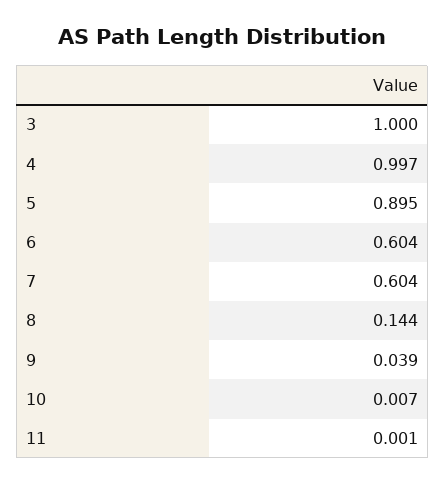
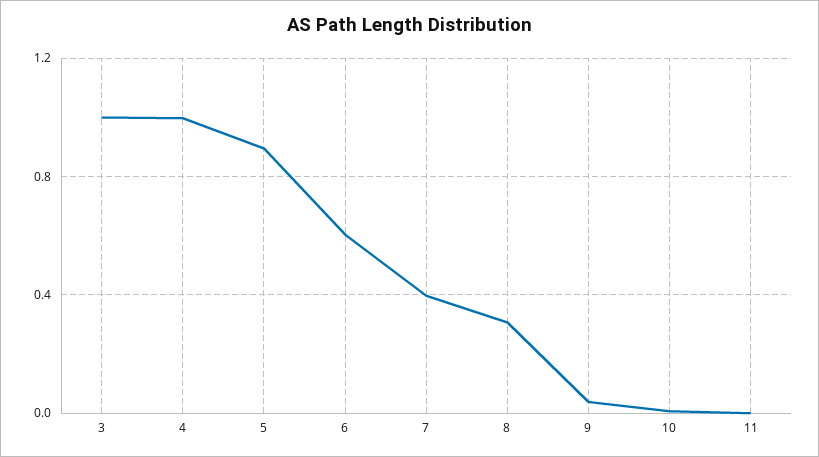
7: 0.604 -> 0.4
8: 0.144 -> 0.3

